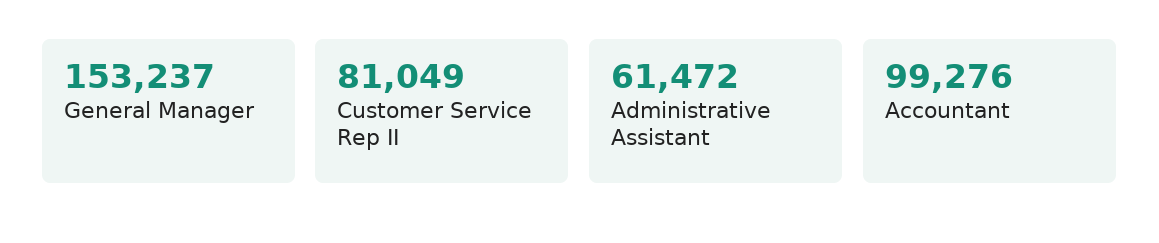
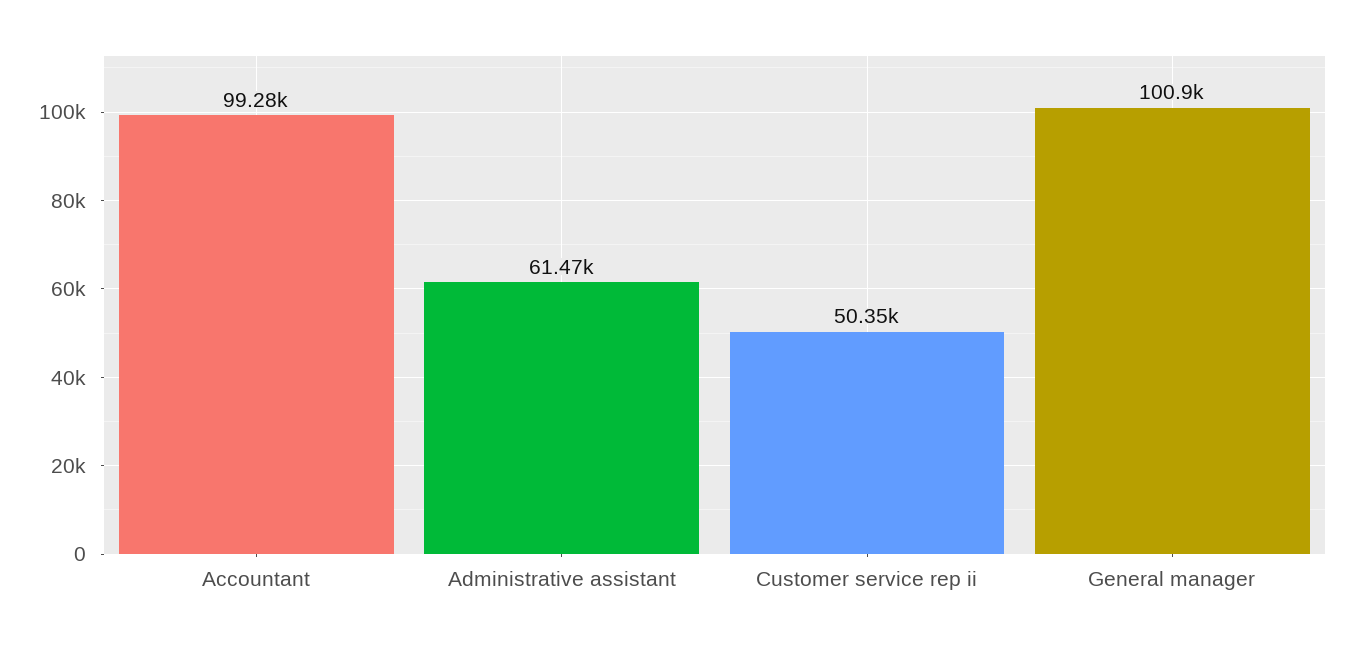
General Manager: 153237 -> 100900
Customer Service Rep II: 81049 -> 50350

